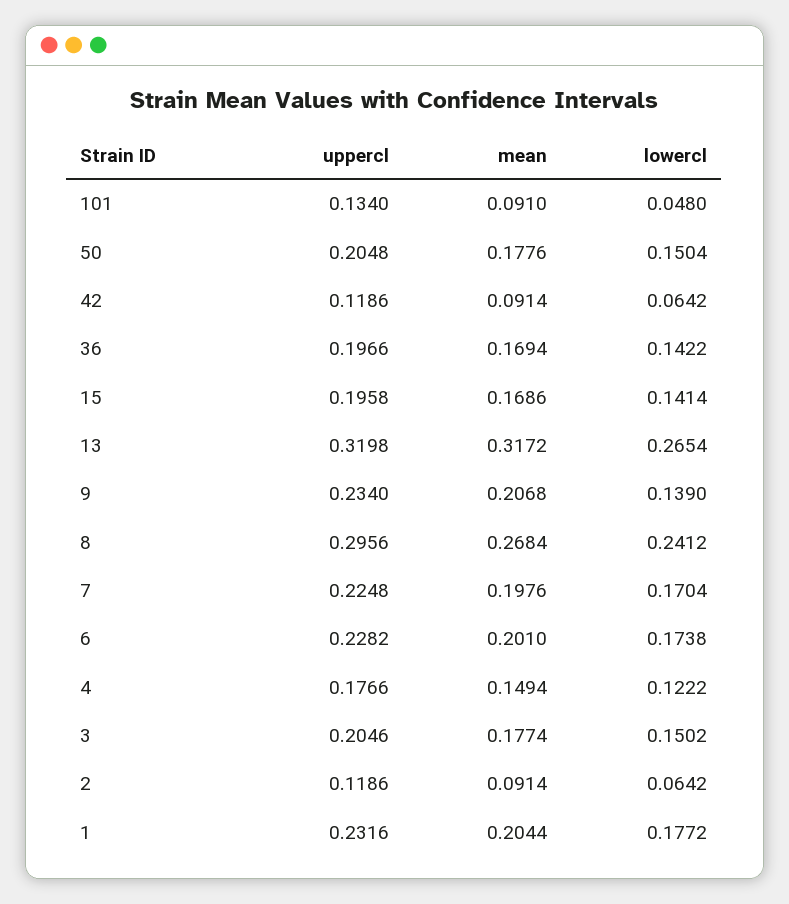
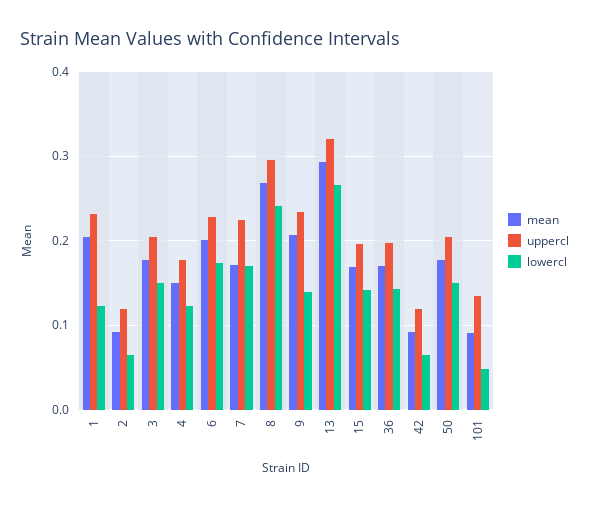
mean, 13: 0.3172 -> 0.29
mean, 7: 0.1976 -> 0.17
lowercl, 1: 0.1772 -> 0.12

